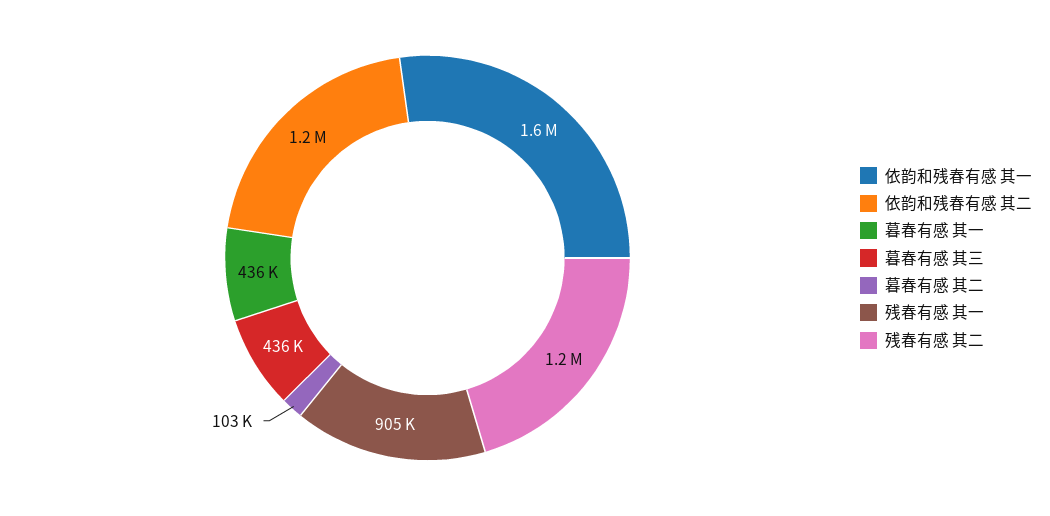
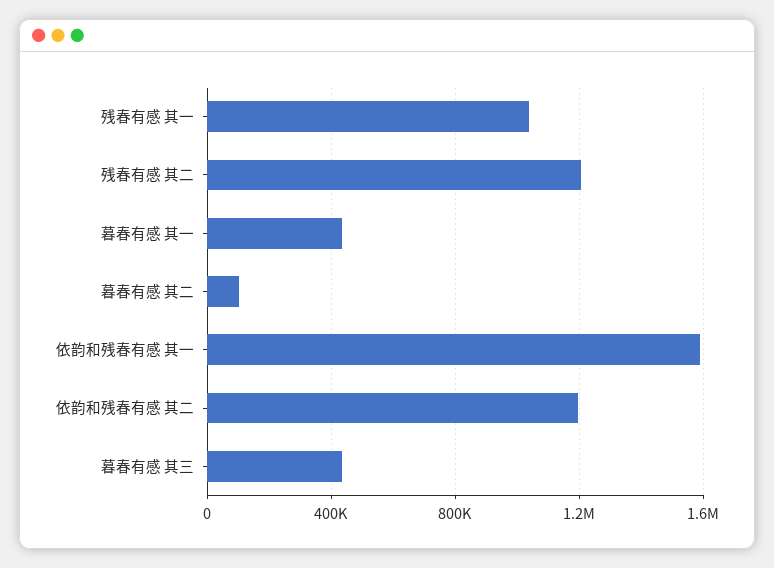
残春有感 其一: 905000 -> 1050000

